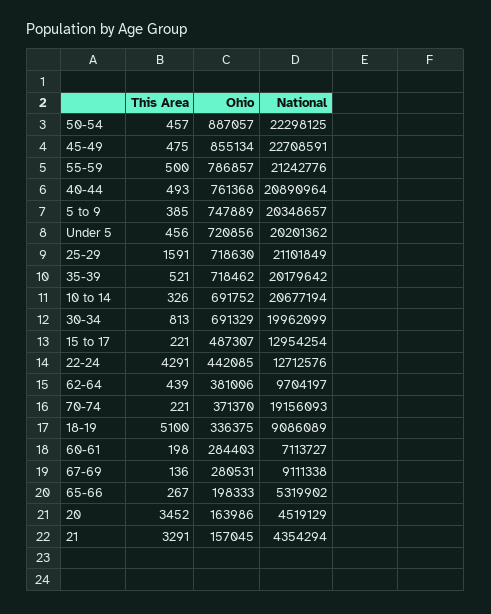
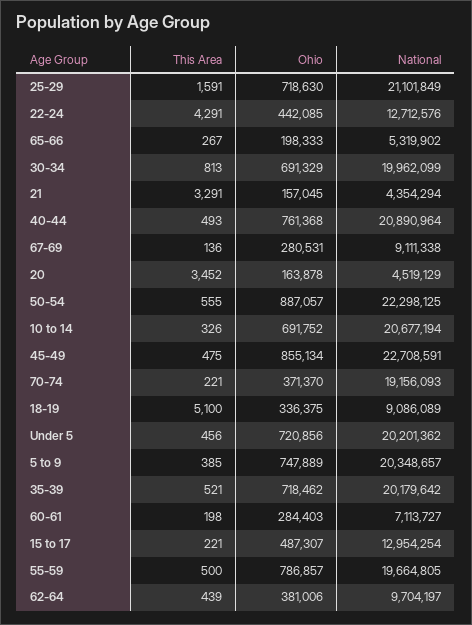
This Area, 50-54: 457 -> 555
National, 55-59: 21242776 -> 19664805
Ohio, 20: 163986 -> 163878

